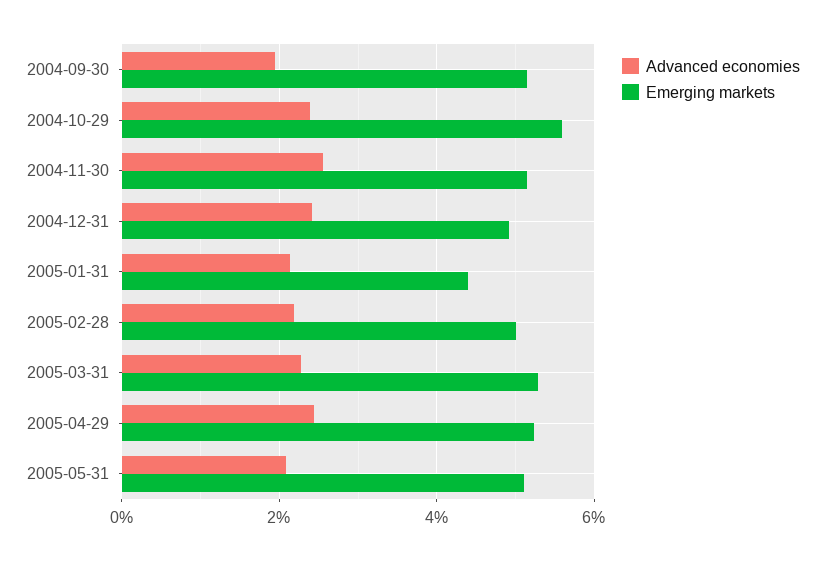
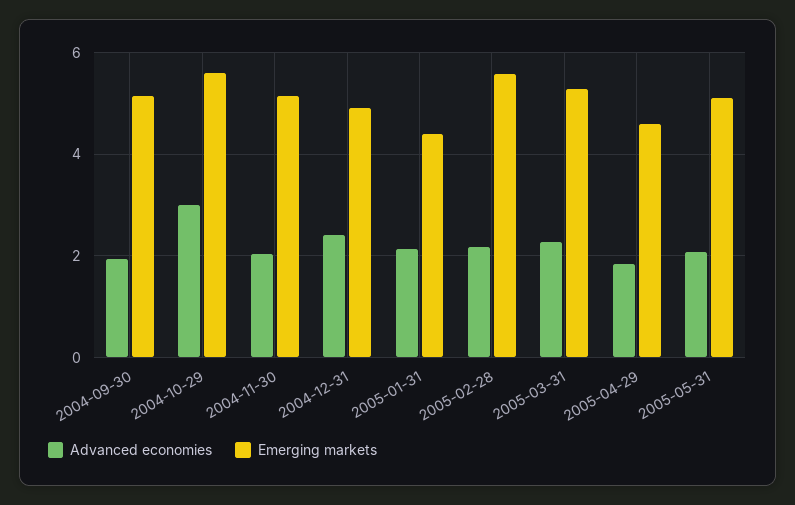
Advanced economies, 2004-10-29: 2.4 -> 3
Advanced economies, 2004-11-30: 2.6 -> 2
Emerging markets, 2005-02-28: 5 -> 5.6
Advanced economies, 2005-04-29: 2.4 -> 1.8
Emerging markets, 2005-04-29: 5.2 -> 4.6

